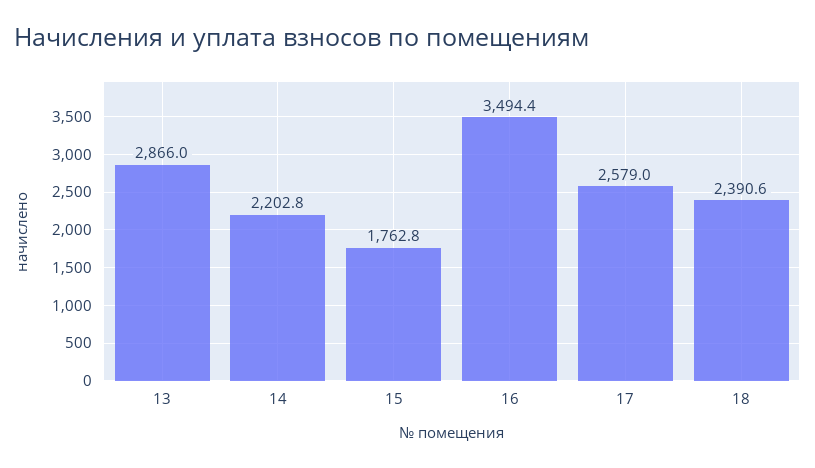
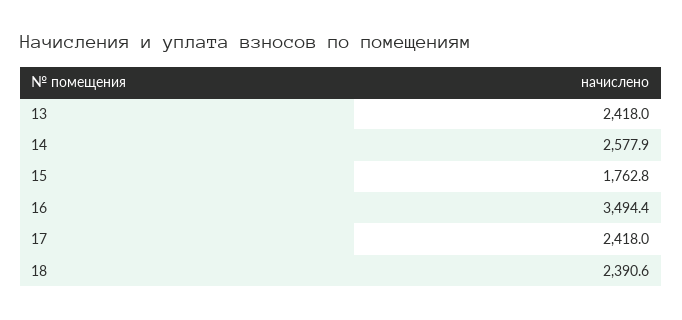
13: 2866 -> 2418
14: 2202.8 -> 2577.9
17: 2579 -> 2418

